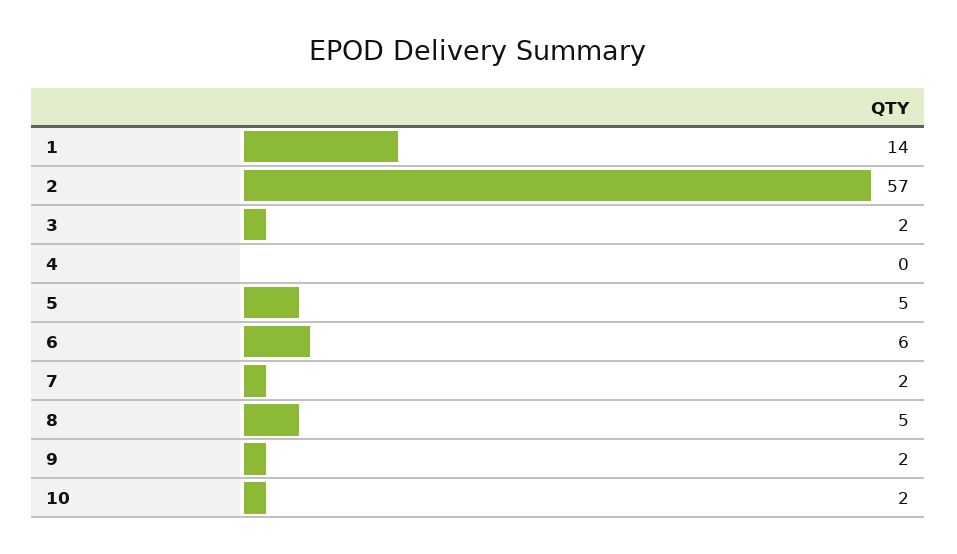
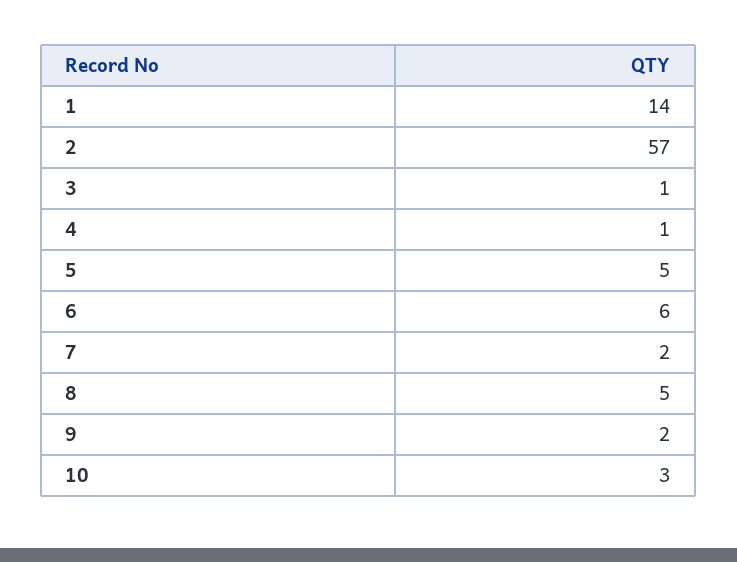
3: 2 -> 1
4: 0 -> 1
10: 2 -> 3

